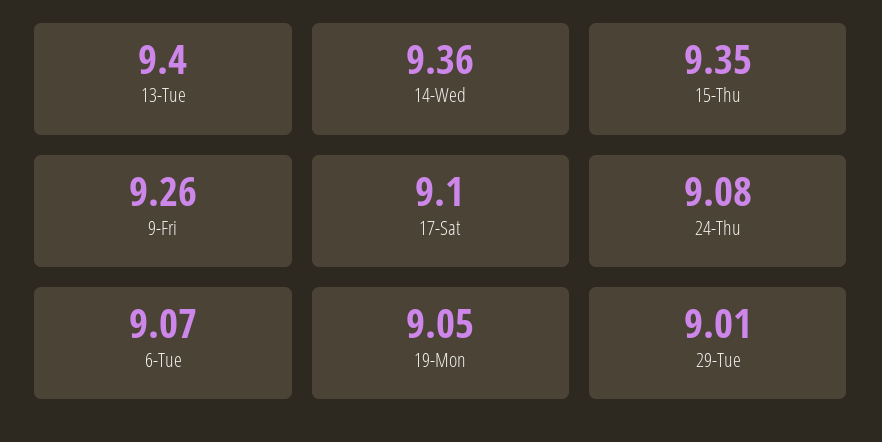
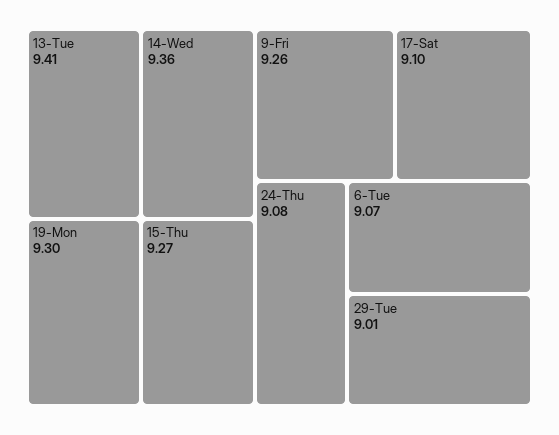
13-Tue: 9.4 -> 9.41
15-Thu: 9.35 -> 9.27
19-Mon: 9.05 -> 9.3

